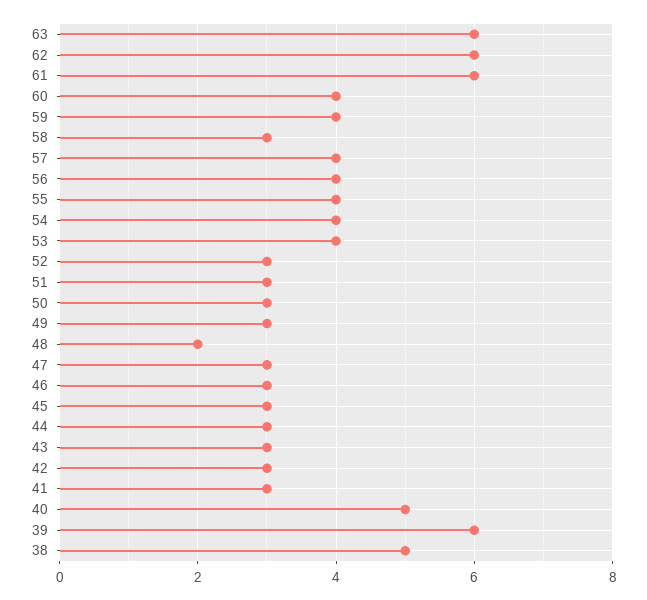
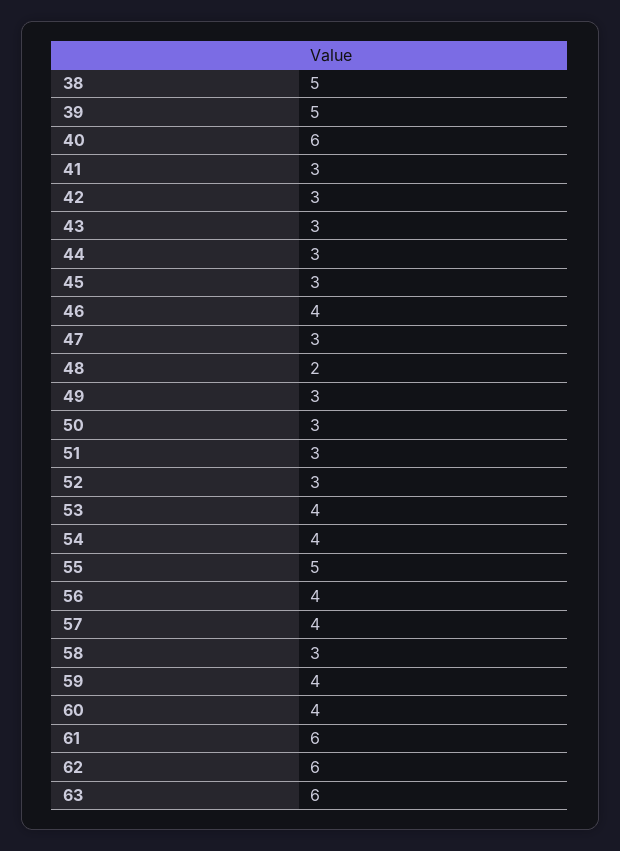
55: 4 -> 5
46: 3 -> 4
40: 5 -> 6
39: 6 -> 5

